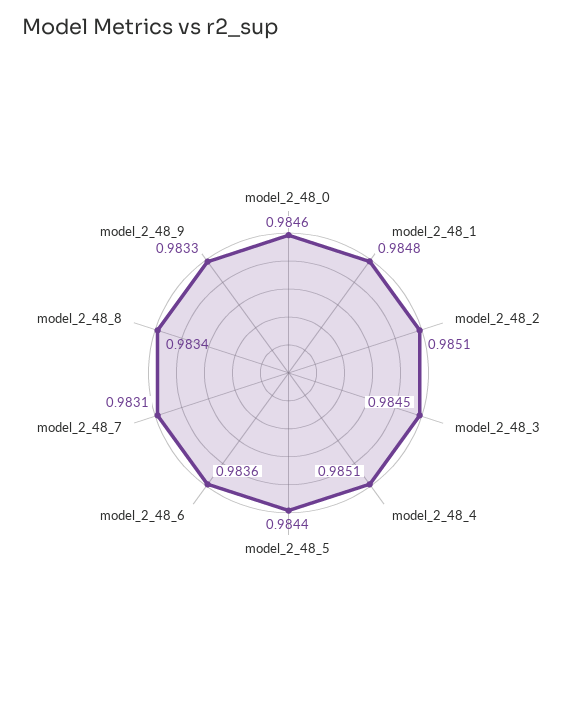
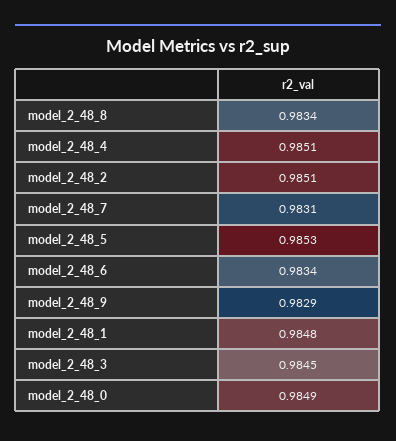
model_2_48_0: 0.9846 -> 0.9849
model_2_48_5: 0.9844 -> 0.9853
model_2_48_6: 0.9836 -> 0.9834
model_2_48_9: 0.9833 -> 0.9829

